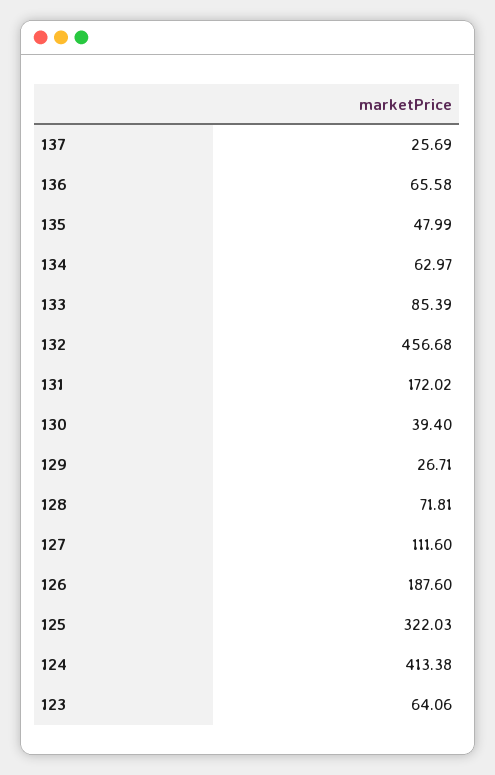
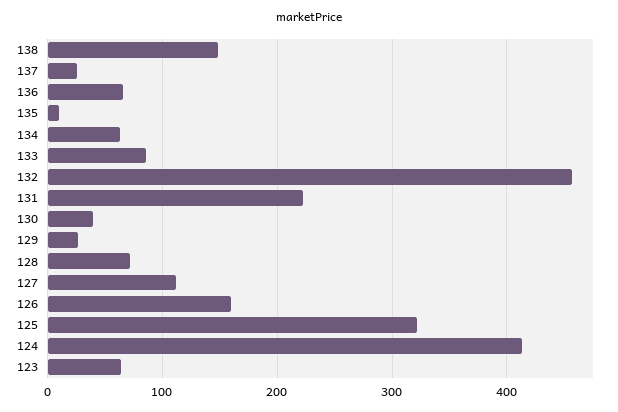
135: 47.99 -> 10
131: 172.02 -> 220
126: 187.6 -> 160
138: none -> 150

